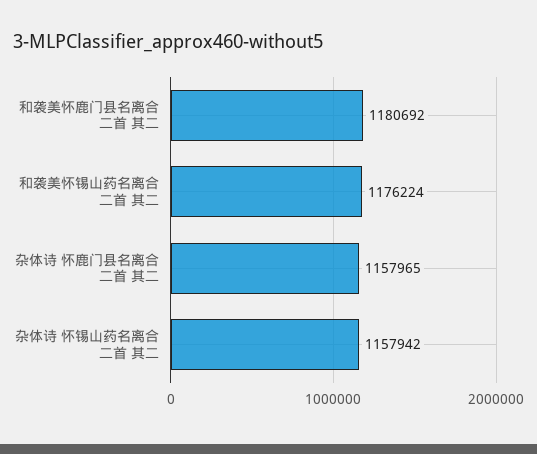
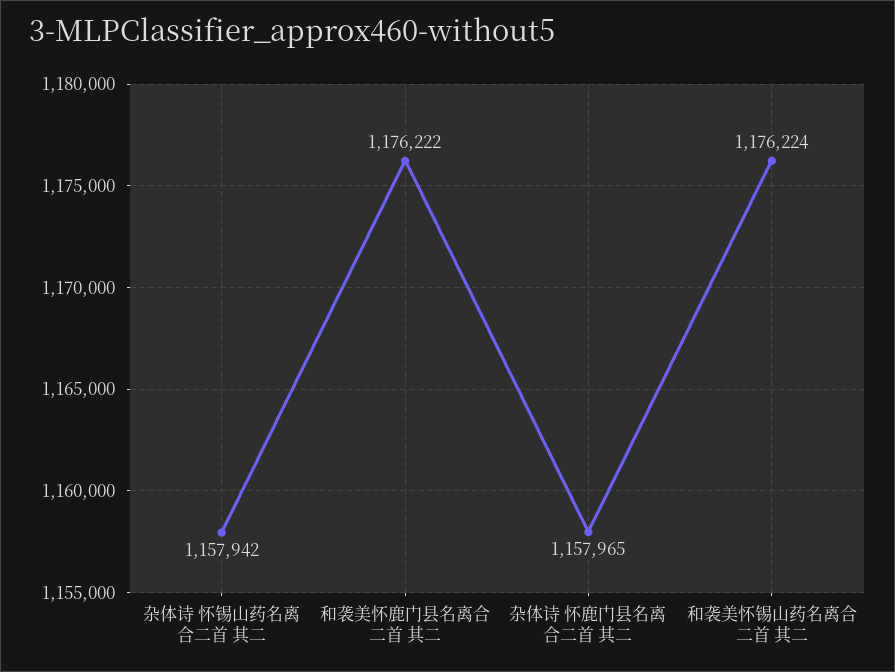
和袭美怀鹿门县名离合二首 其二: 1180692 -> 1176222

